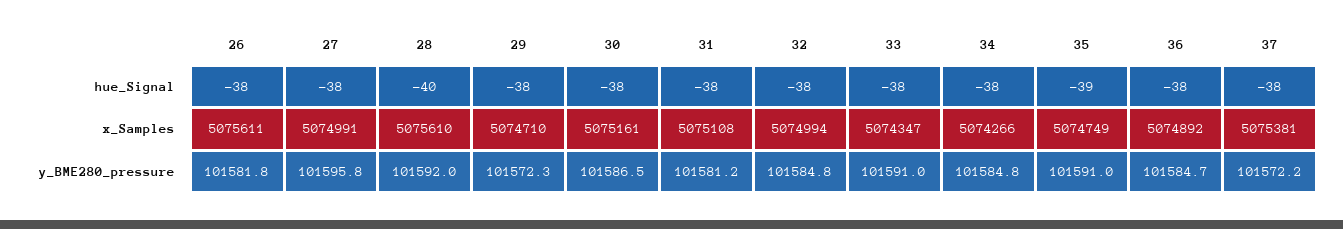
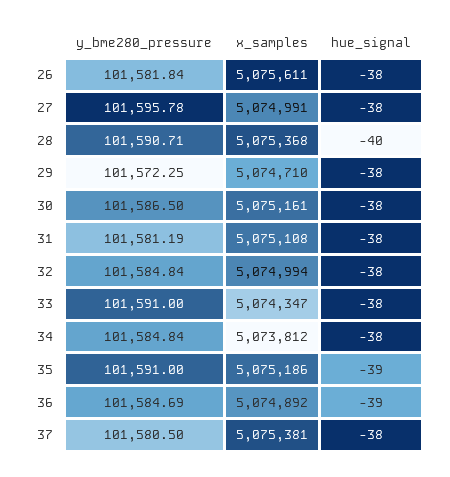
36, hue_Signal: -38 -> -39
28, x_Samples: 5075610 -> 5075368
34, x_Samples: 5074266 -> 5073812
35, x_Samples: 5074749 -> 5075186
28, y_BME280_pressure: 101592 -> 101590.71
37, y_BME280_pressure: 101572.2 -> 101580.5

